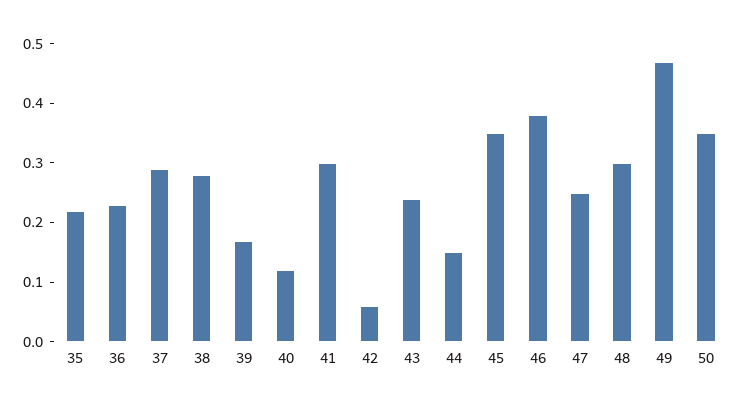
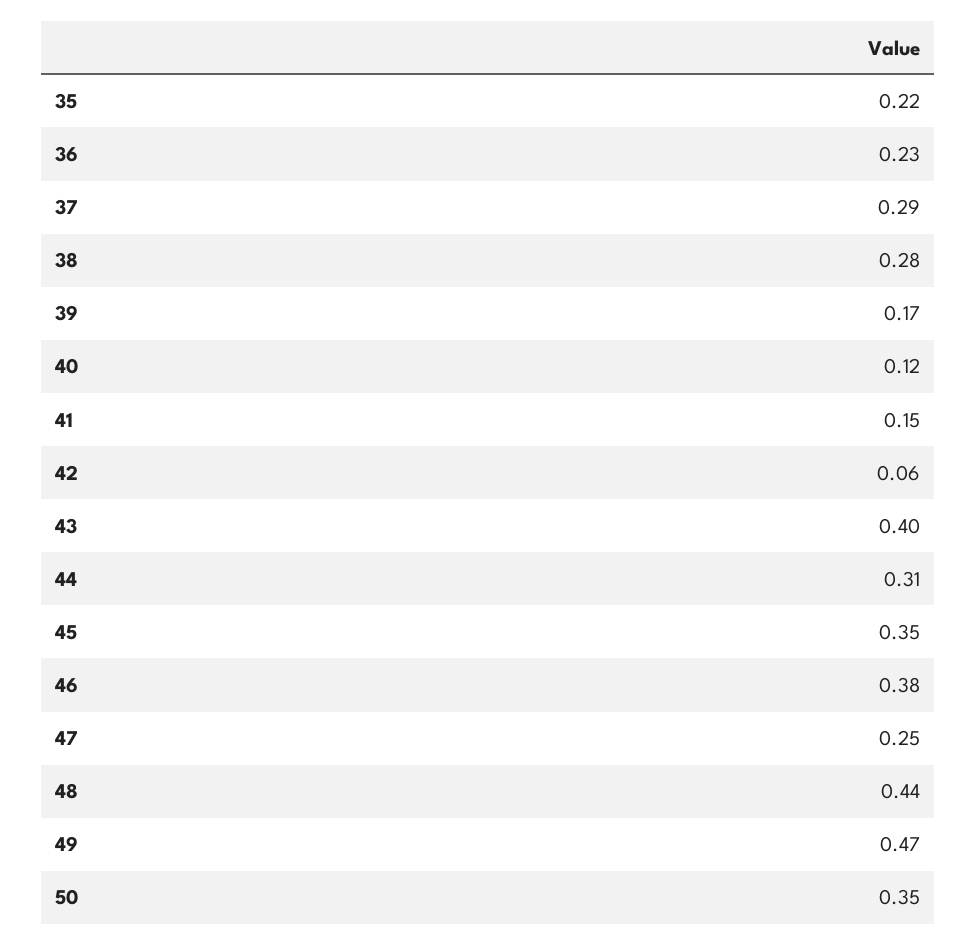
41: 0.3 -> 0.15
43: 0.25 -> 0.4
44: 0.15 -> 0.31
48: 0.3 -> 0.44

